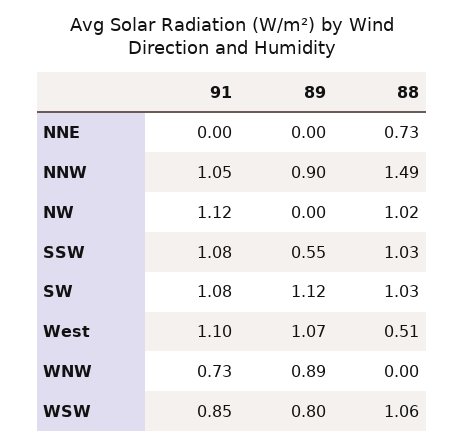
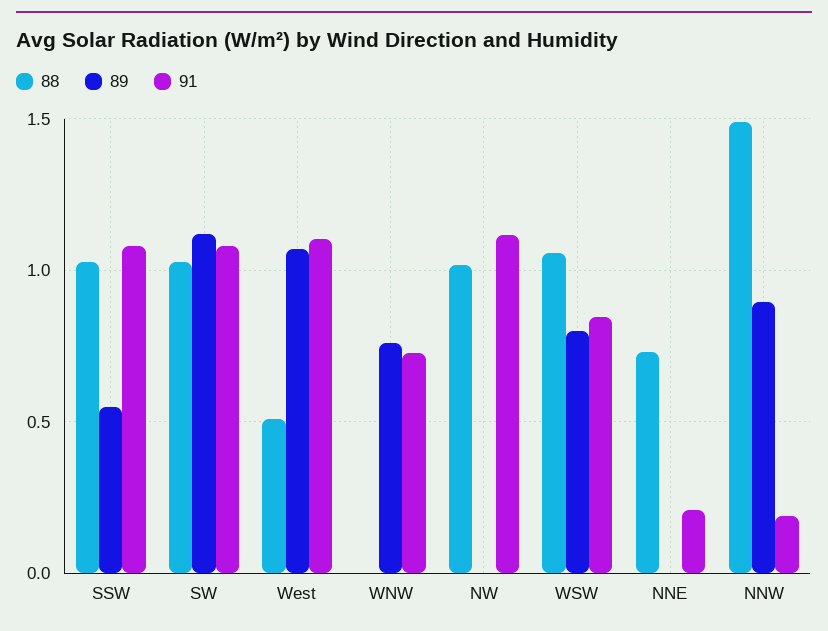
91, NNE: 0 -> 0.2
91, NNW: 1.05 -> 0.2
89, WNW: 0.89 -> 0.75

